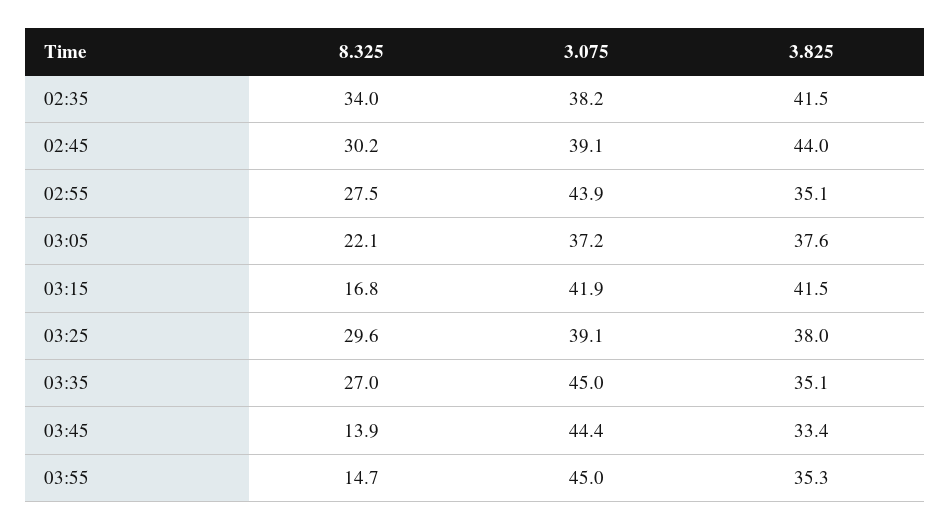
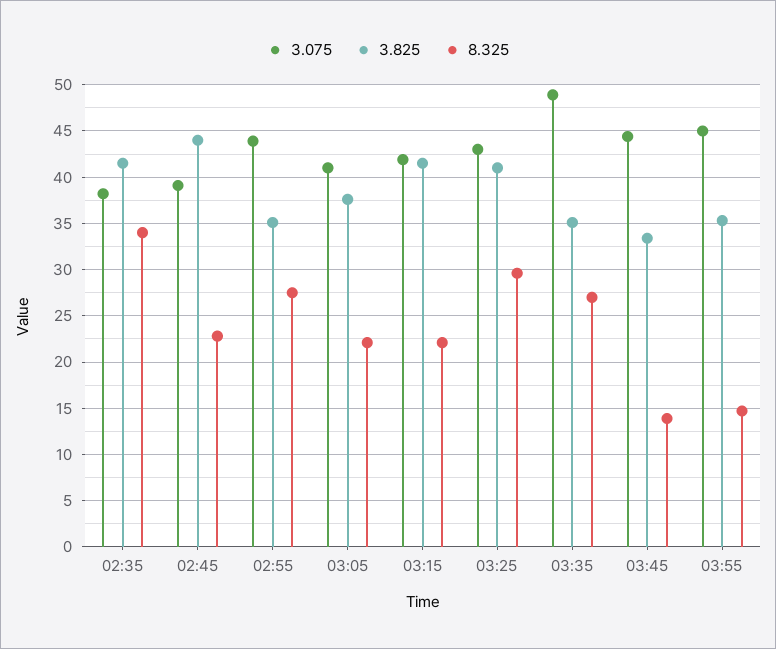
8.325, 02:45: 30.2 -> 23
3.075, 03:05: 37.2 -> 41
8.325, 03:15: 16.8 -> 22
3.075, 03:25: 39.1 -> 43
3.825, 03:25: 38 -> 41
3.075, 03:35: 45 -> 49

